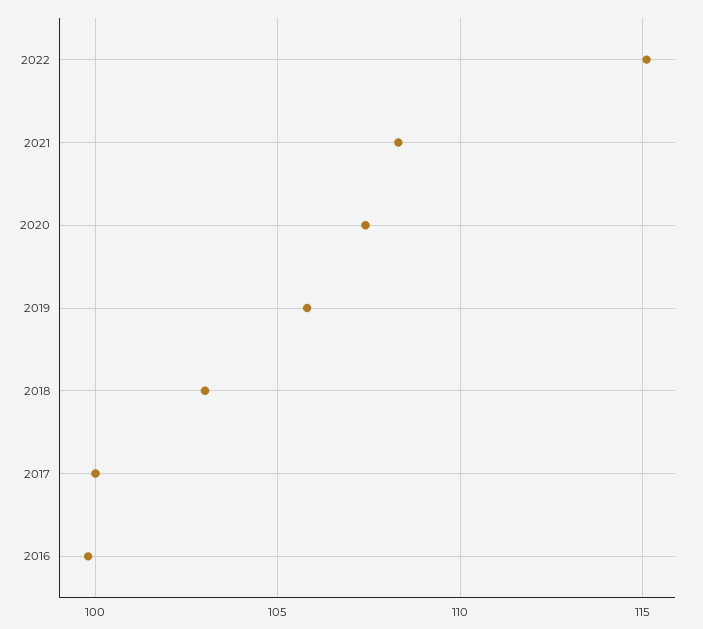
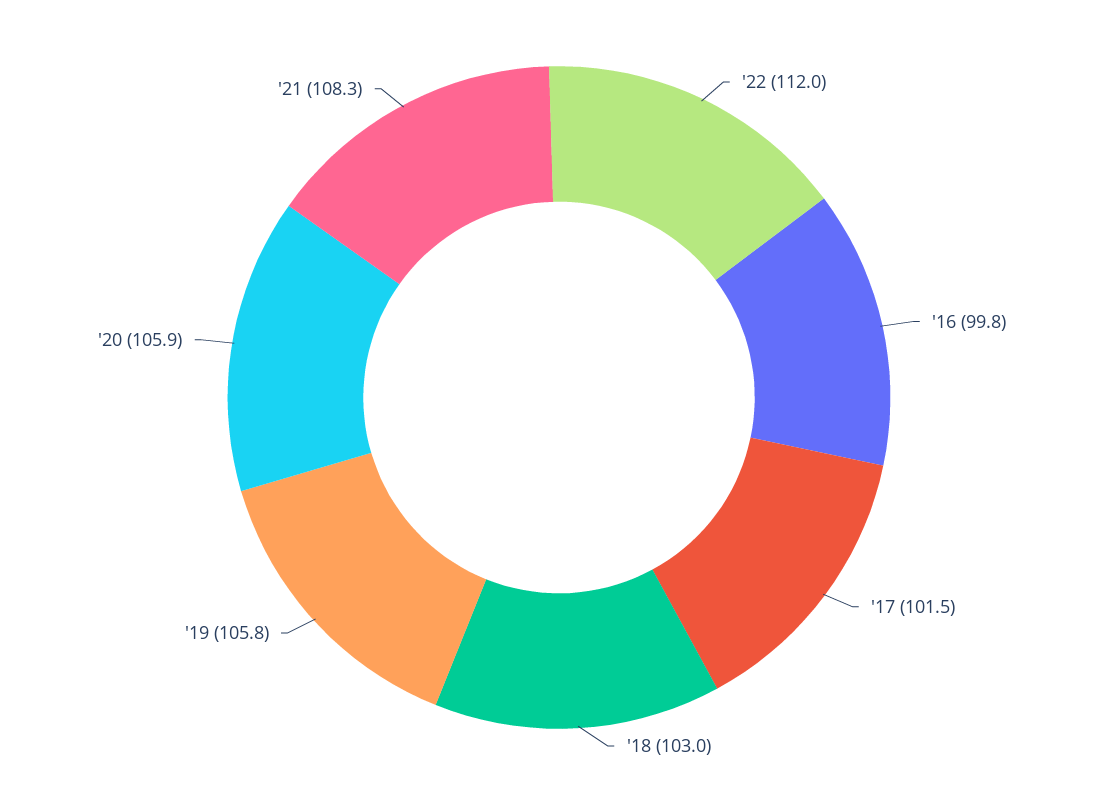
2022: 115 -> 112
2020: 107.5 -> 105.9
2017: 100 -> 101.5

